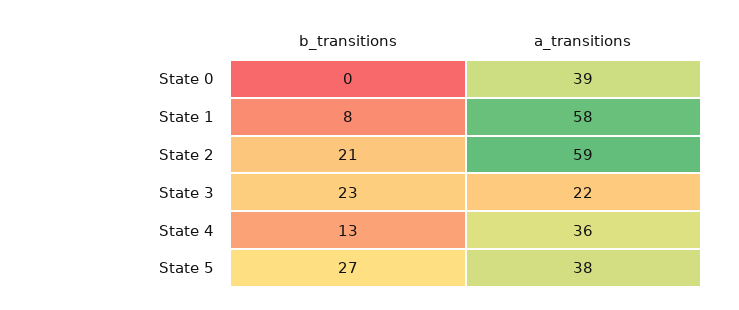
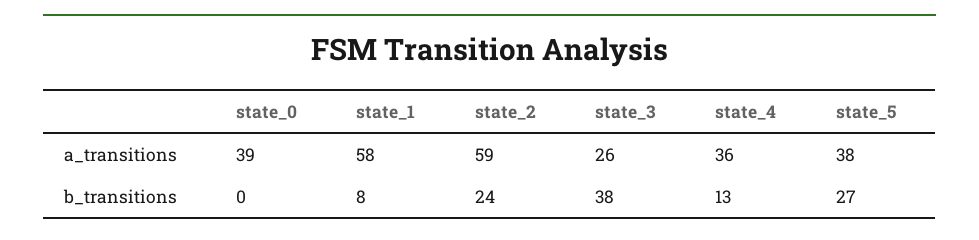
b_transitions, State 2: 21 -> 24
b_transitions, State 3: 23 -> 38
a_transitions, State 3: 22 -> 26

